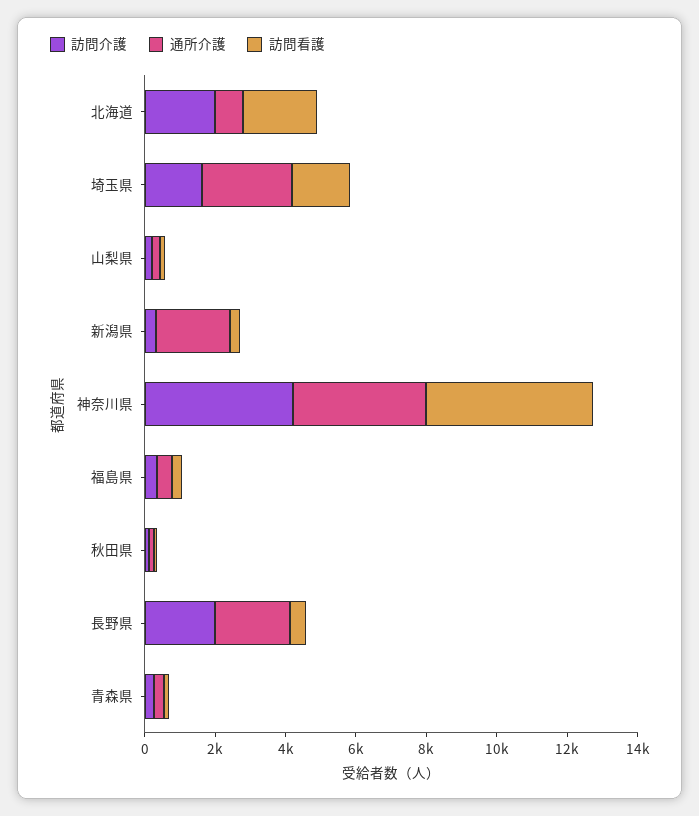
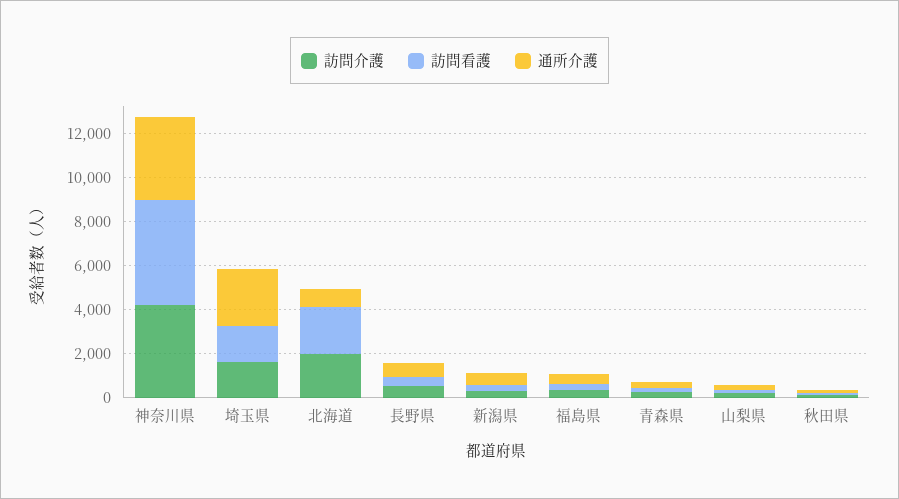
通所介護, 新潟県: 2000 -> 500
訪問介護, 長野県: 2000 -> 500
通所介護, 長野県: 2000 -> 500

